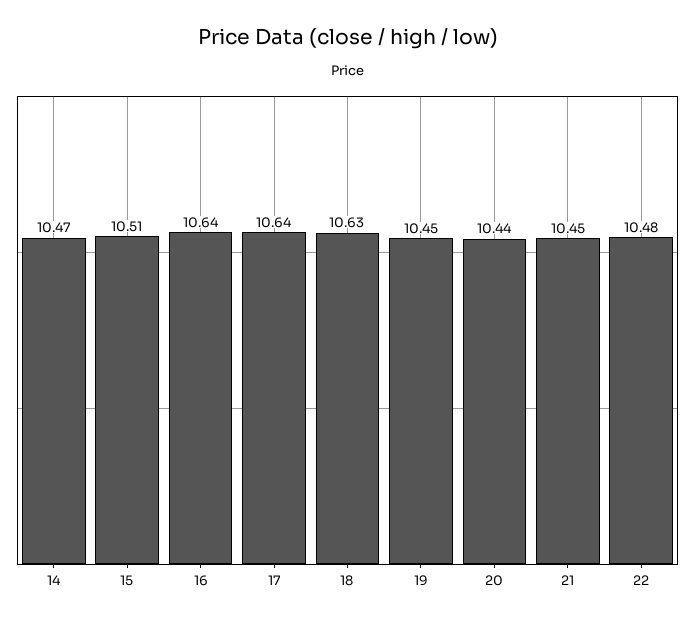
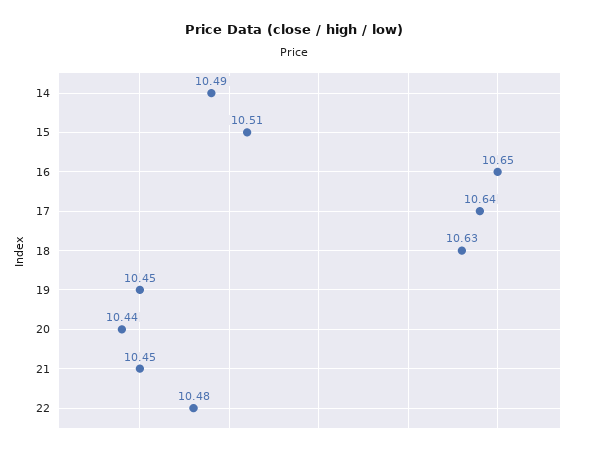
14: 10.47 -> 10.49
16: 10.64 -> 10.65

